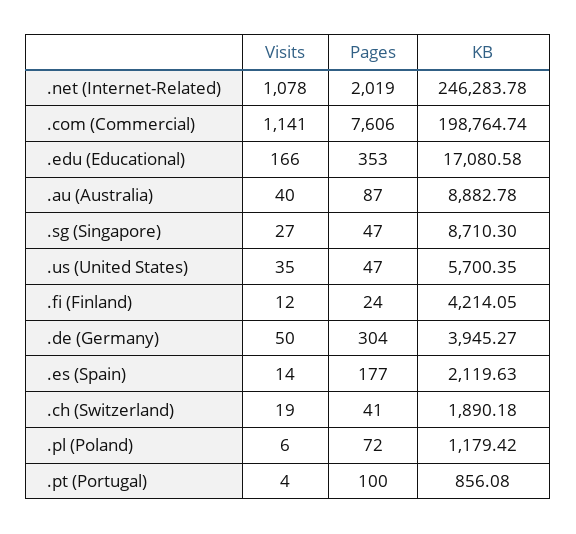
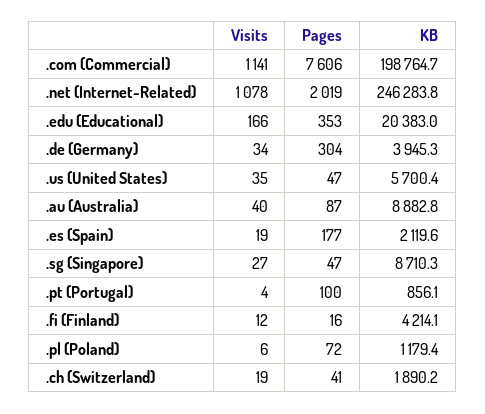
KB, .edu (Educational): 17080.58 -> 20383
Pages, .fi (Finland): 24 -> 16
Visits, .de (Germany): 50 -> 34
Visits, .es (Spain): 14 -> 19

